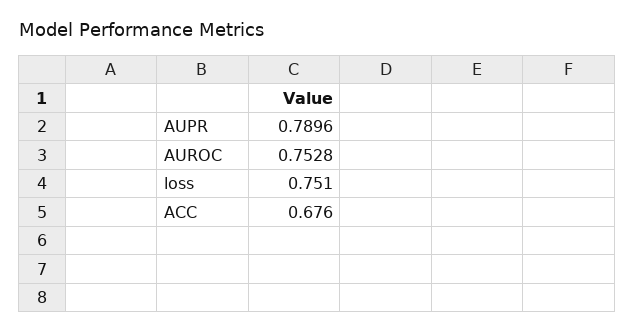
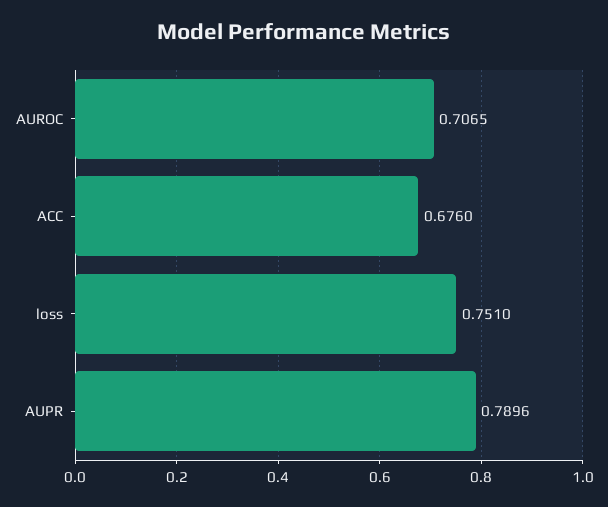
AUROC: 0.7528 -> 0.7065

